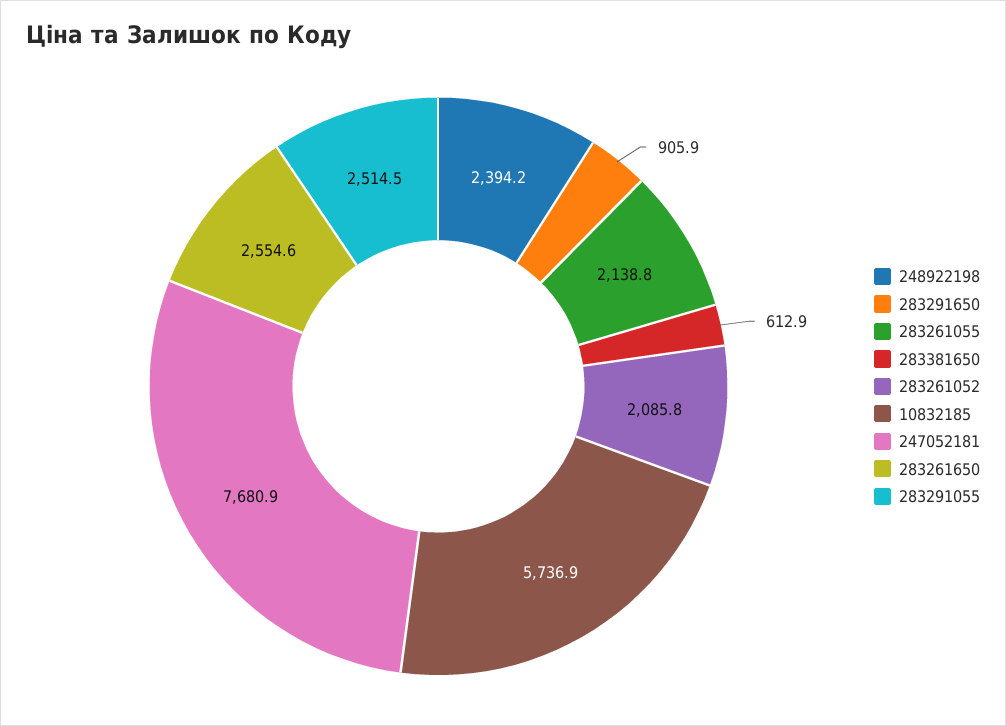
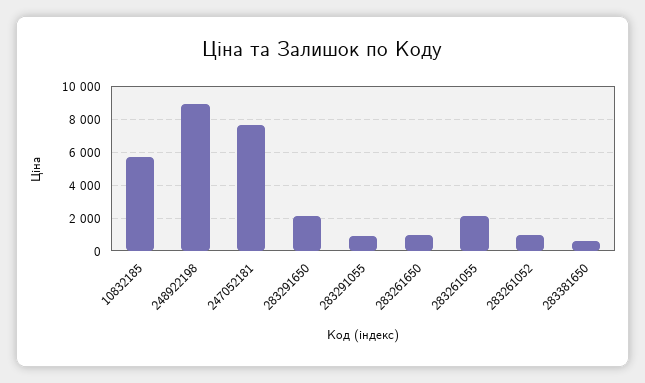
248922198: 2394.2 -> 9000
283291650: 905.9 -> 2000
283261052: 2085.8 -> 1000
283261650: 2554.6 -> 1000
283291055: 2514.5 -> 1000

